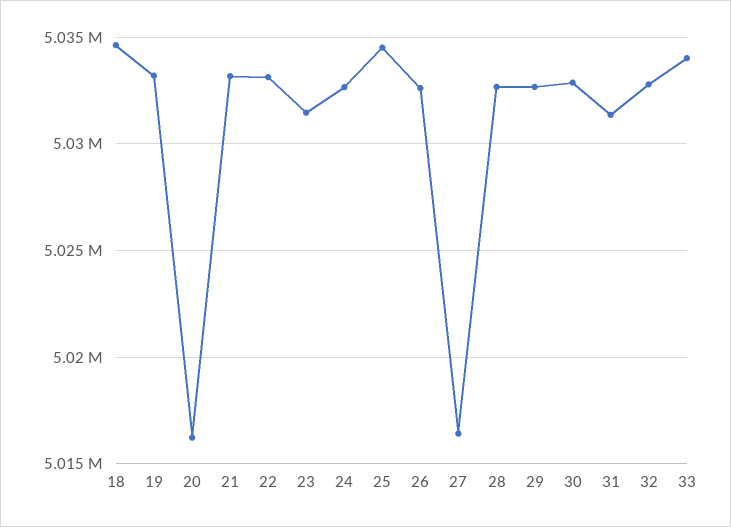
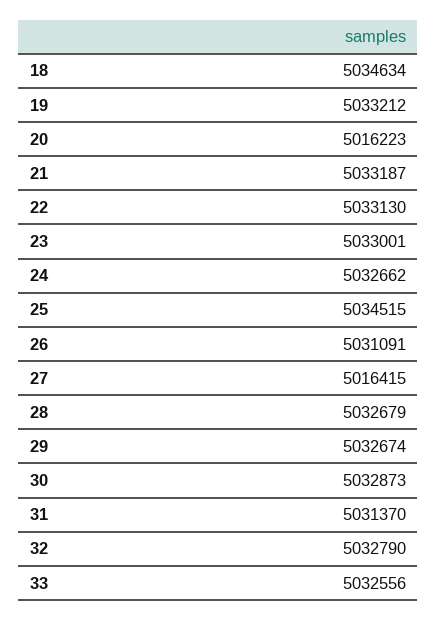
23: 5031500 -> 5033001
26: 5032500 -> 5031091
33: 5034000 -> 5032556

